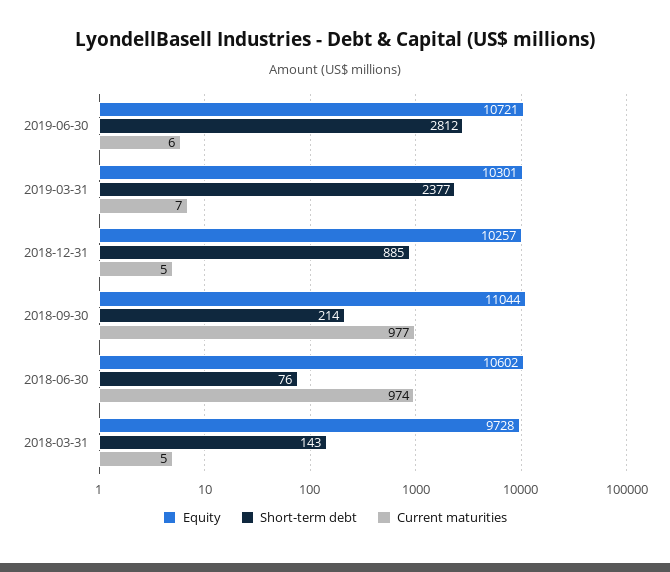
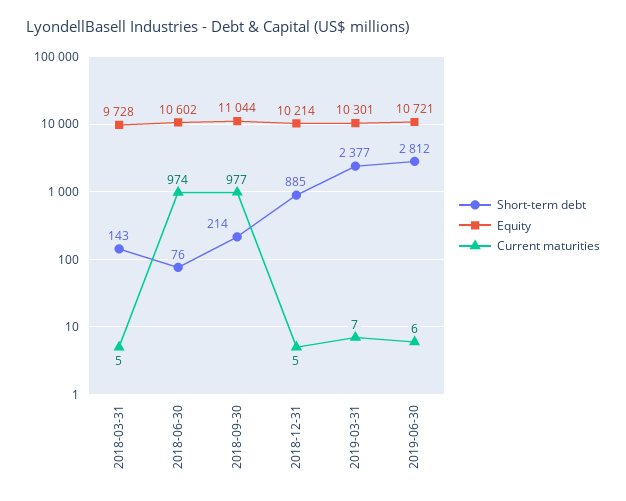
Equity, 2018-12-31: 10257 -> 10214

